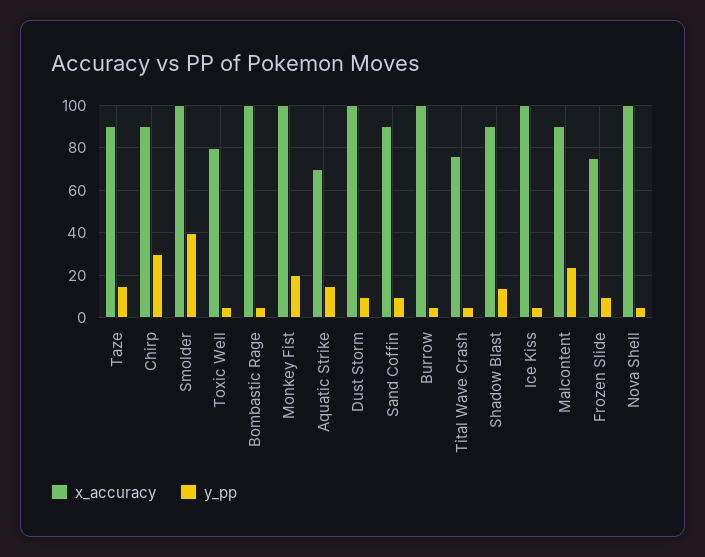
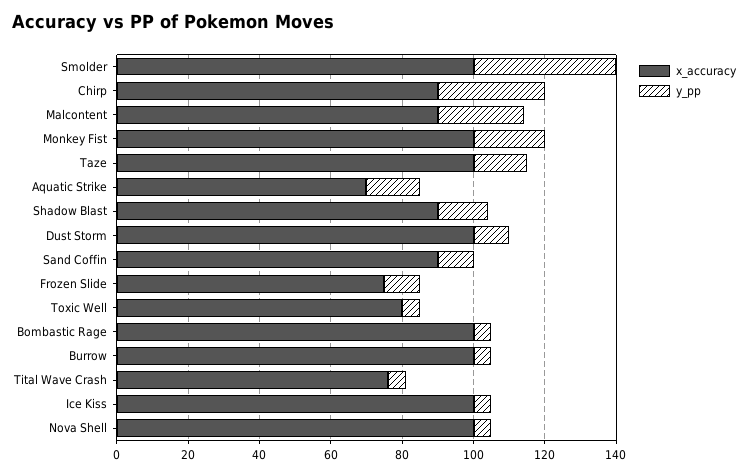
x_accuracy, Taze: 90 -> 100

